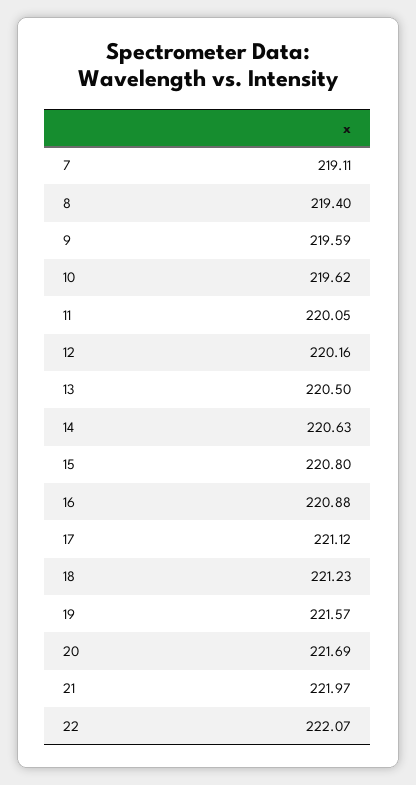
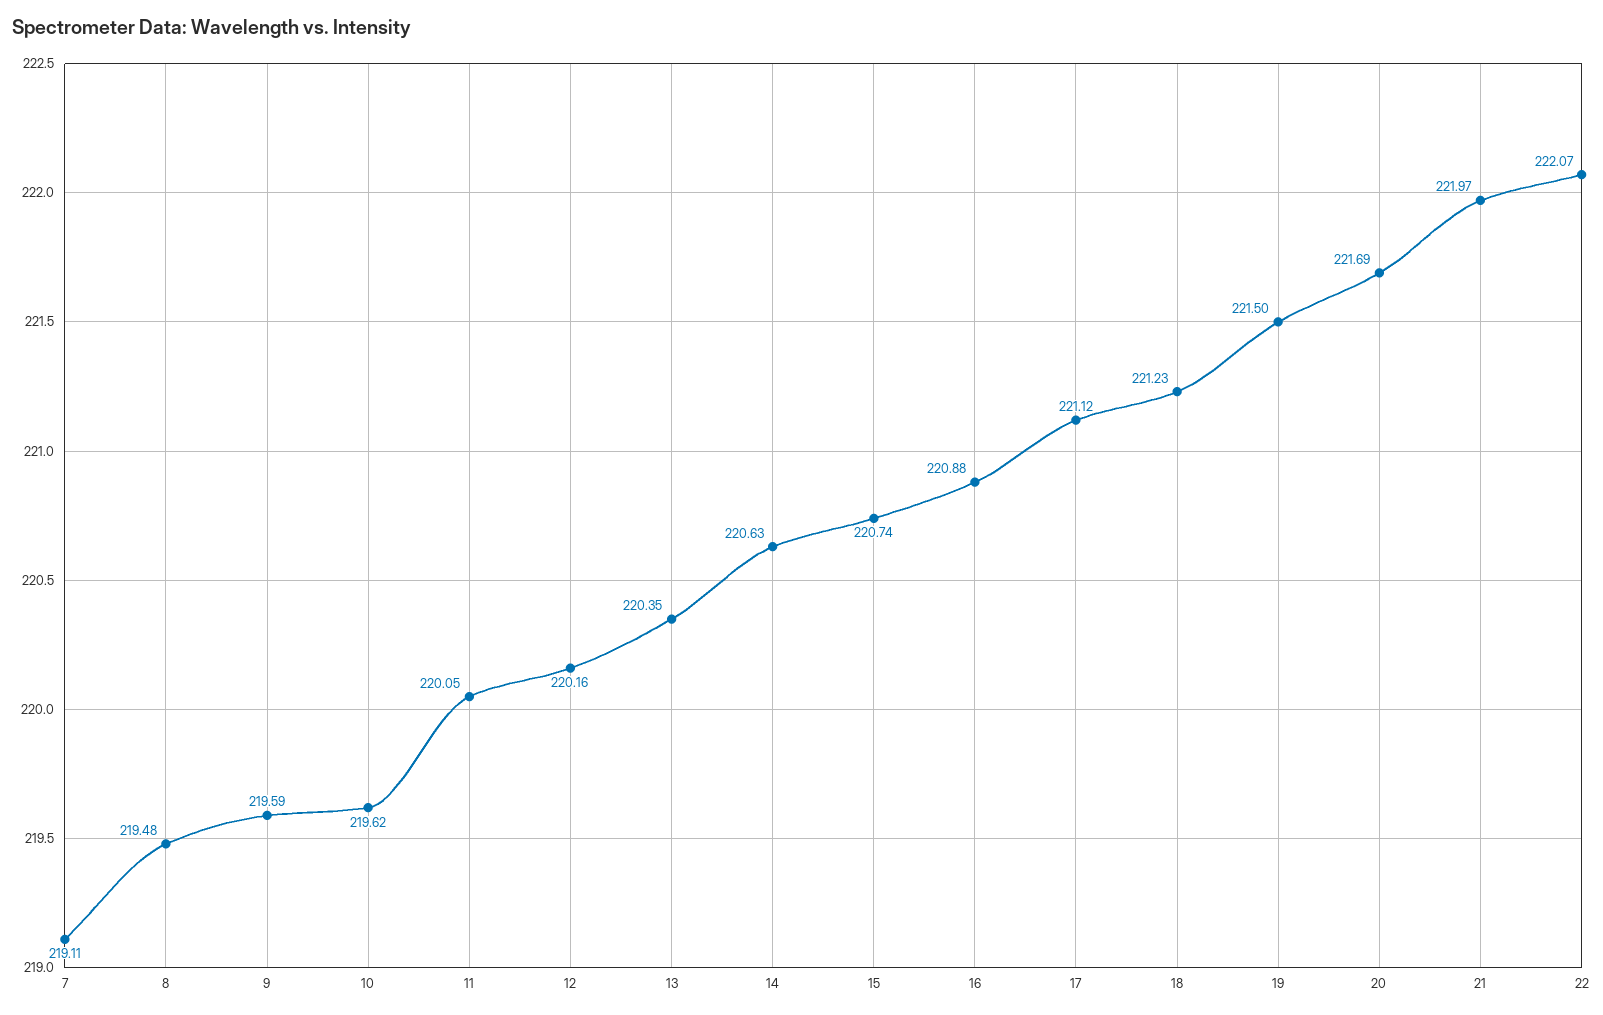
8: 219.4 -> 219.48
13: 220.5 -> 220.35
15: 220.8 -> 220.74
19: 221.57 -> 221.5

